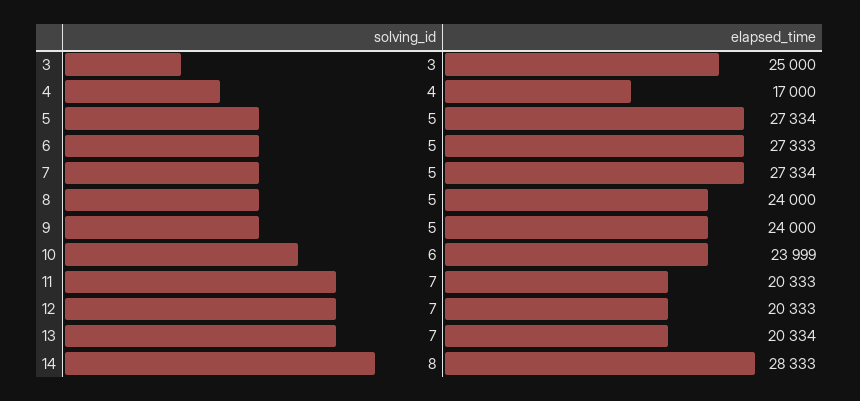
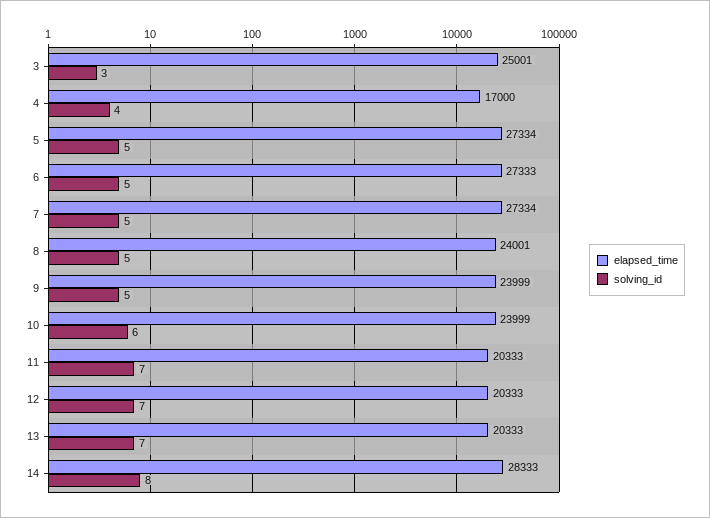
elapsed_time, 3: 25000 -> 25001
elapsed_time, 8: 24000 -> 24001
elapsed_time, 9: 24000 -> 23999
elapsed_time, 13: 20334 -> 20333

